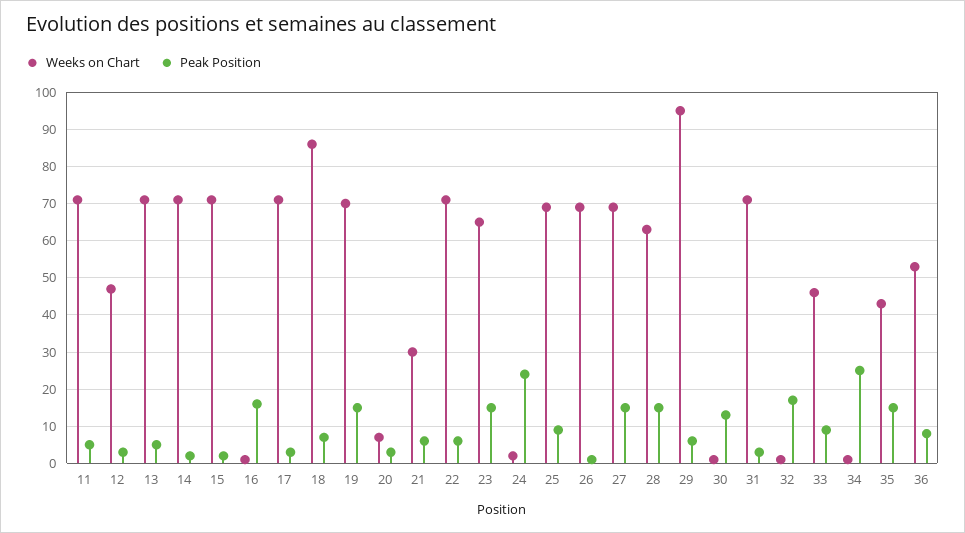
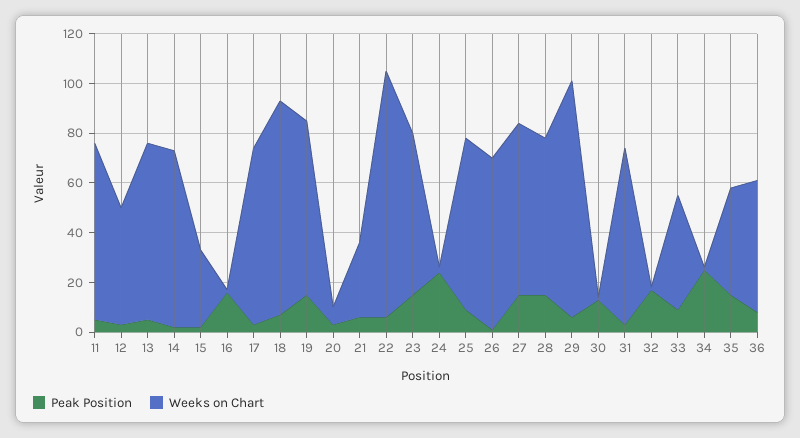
Weeks on Chart, 15: 70 -> 30
Weeks on Chart, 22: 70 -> 100

